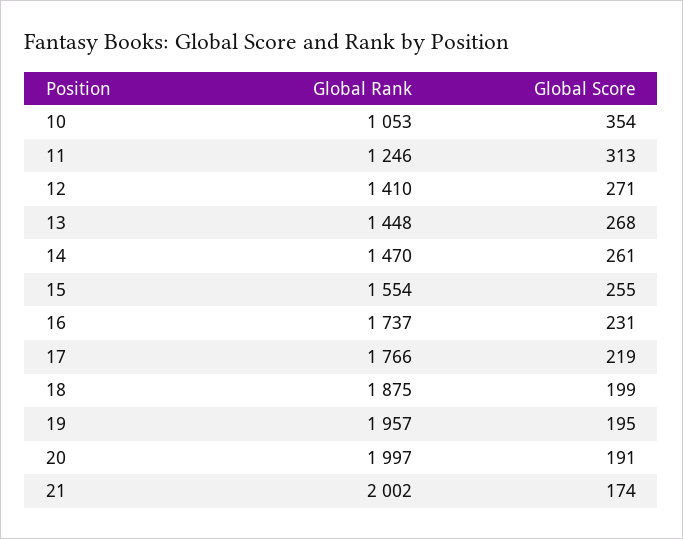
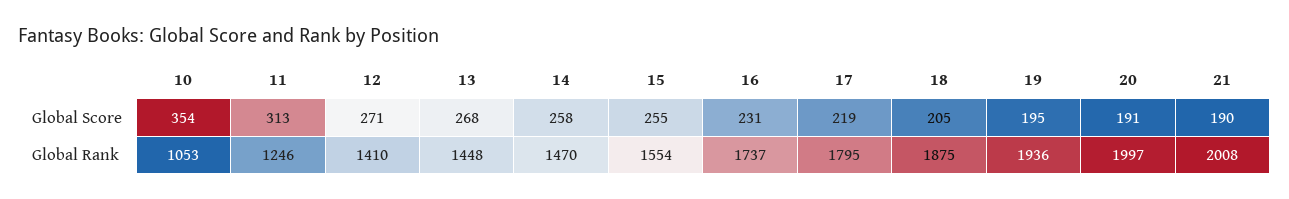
Global Score, 14: 261 -> 258
Global Rank, 17: 1766 -> 1795
Global Score, 18: 199 -> 205
Global Rank, 19: 1957 -> 1936
Global Rank, 21: 2002 -> 2008
Global Score, 21: 174 -> 190

